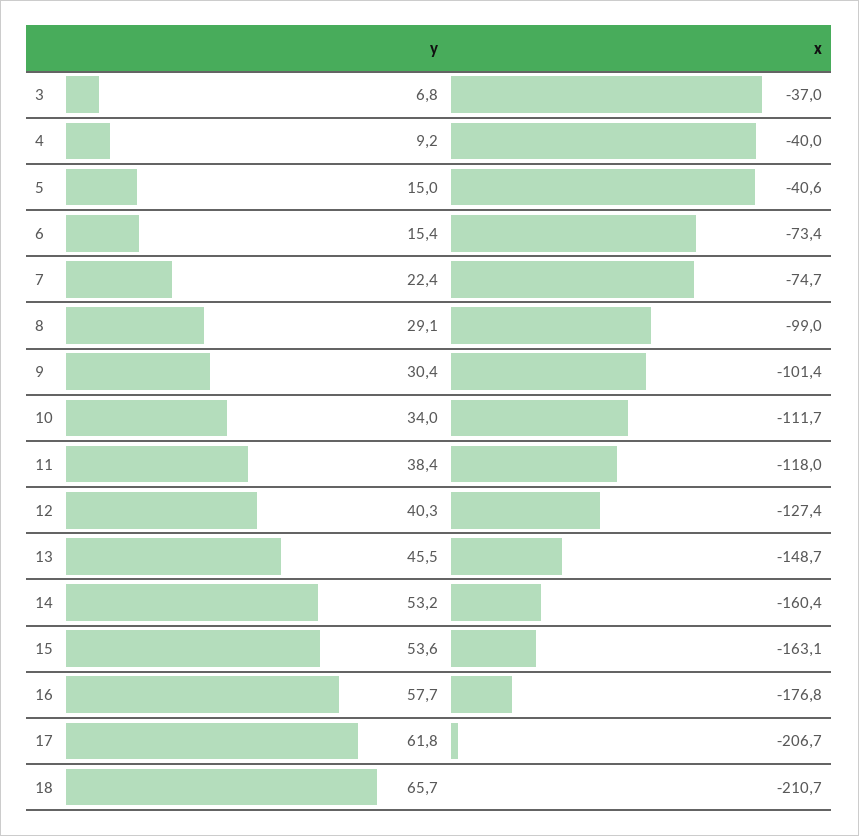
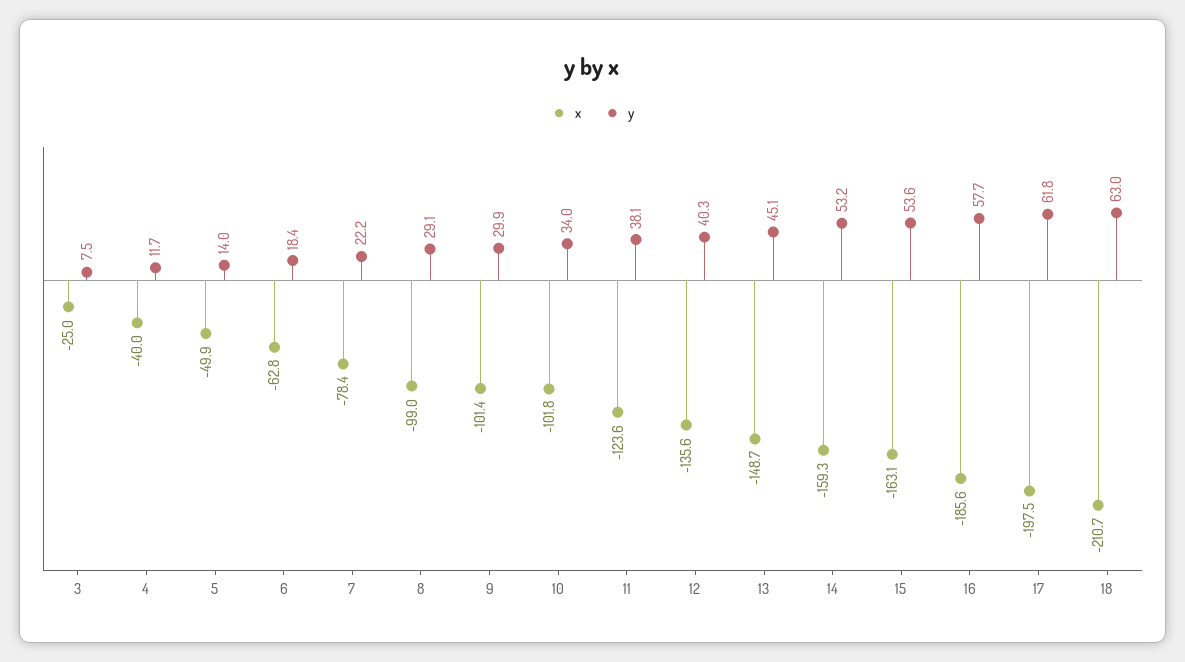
y, 3: 6.8 -> 7.5
x, 3: -37 -> -25
y, 4: 9.2 -> 11.7
y, 5: 15 -> 14
x, 5: -40.6 -> -49.9
y, 6: 15.4 -> 18.4
x, 6: -73.4 -> -62.8
y, 7: 22.4 -> 22.2
x, 7: -74.7 -> -78.4
y, 9: 30.4 -> 29.9
x, 10: -111.7 -> -101.8
y, 11: 38.4 -> 38.1
x, 11: -118 -> -123.6
x, 12: -127.4 -> -135.6
y, 13: 45.5 -> 45.1
x, 14: -160.4 -> -159.3
x, 16: -176.8 -> -185.6
x, 17: -206.7 -> -197.5
y, 18: 65.7 -> 63

